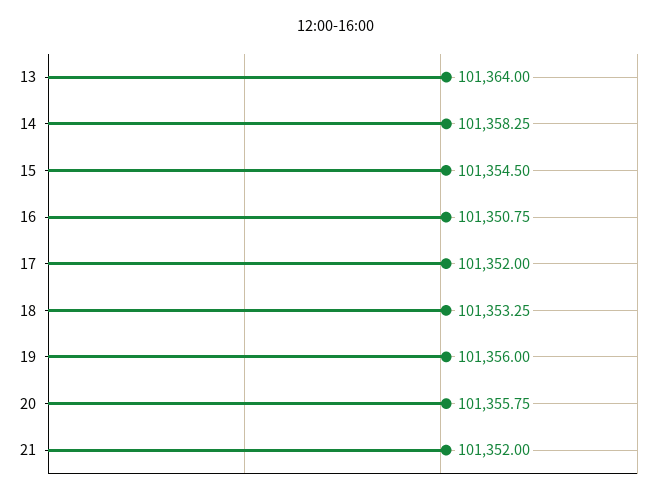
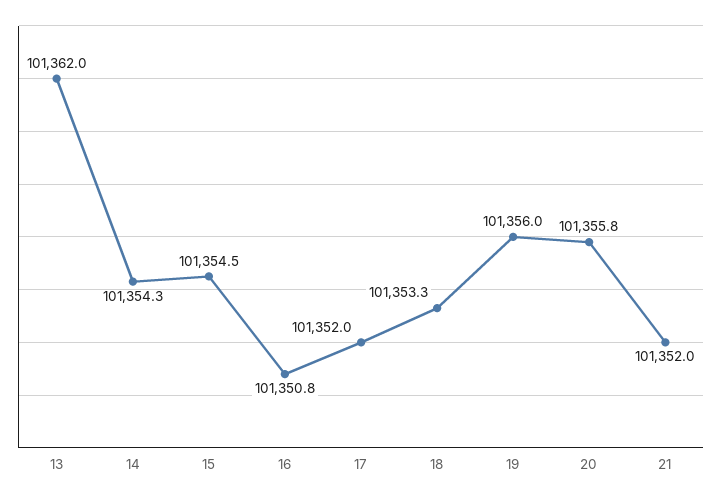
13: 101364 -> 101362
14: 101358.25 -> 101354.3

